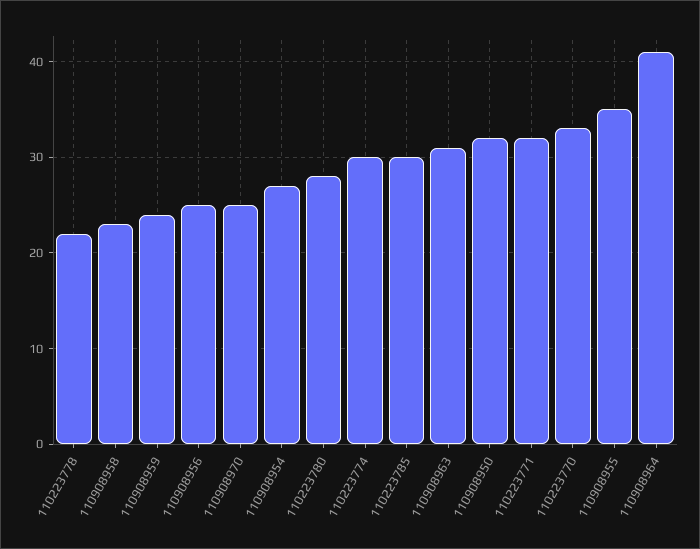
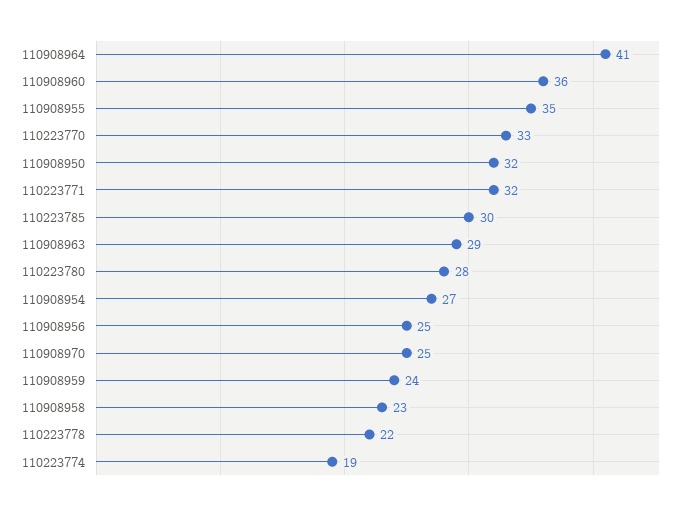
110223774: 30 -> 19
110908963: 31 -> 29
110908960: none -> 36

